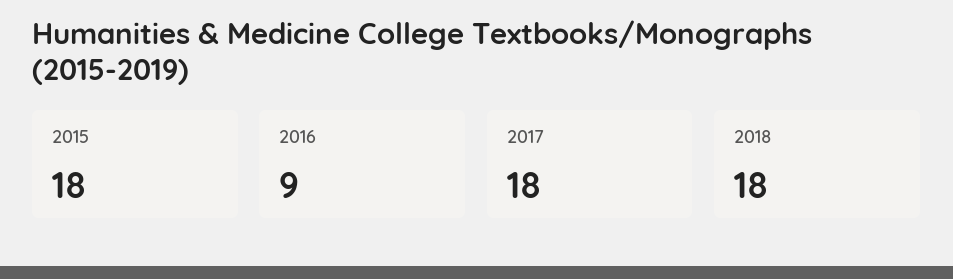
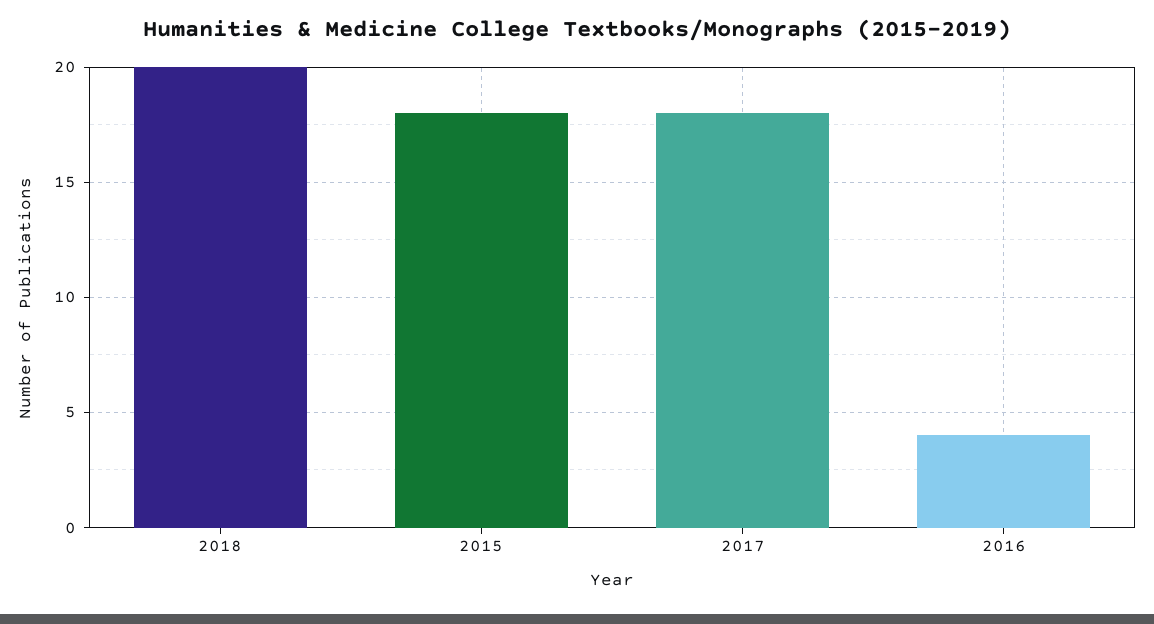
2016: 9 -> 4
2018: 18 -> 20

